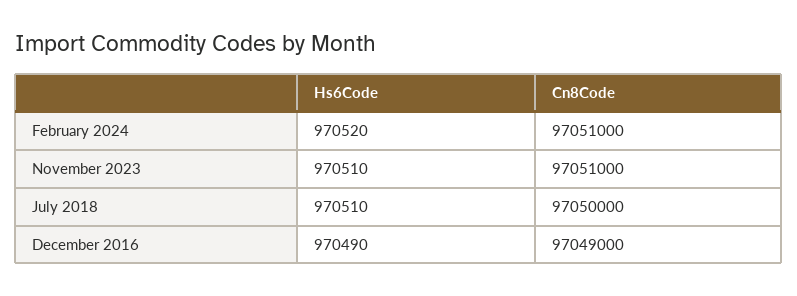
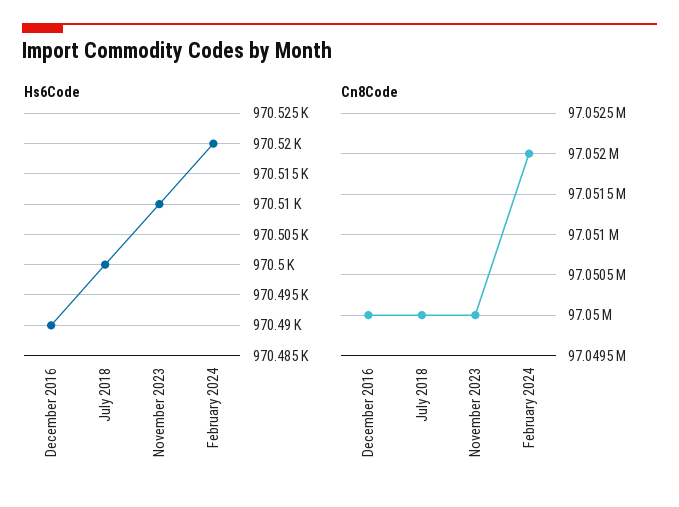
Cn8Code, February 2024: 97051000 -> 97052000
Cn8Code, November 2023: 97051000 -> 97050000
Hs6Code, July 2018: 970510 -> 970500
Cn8Code, December 2016: 97049000 -> 97050000

